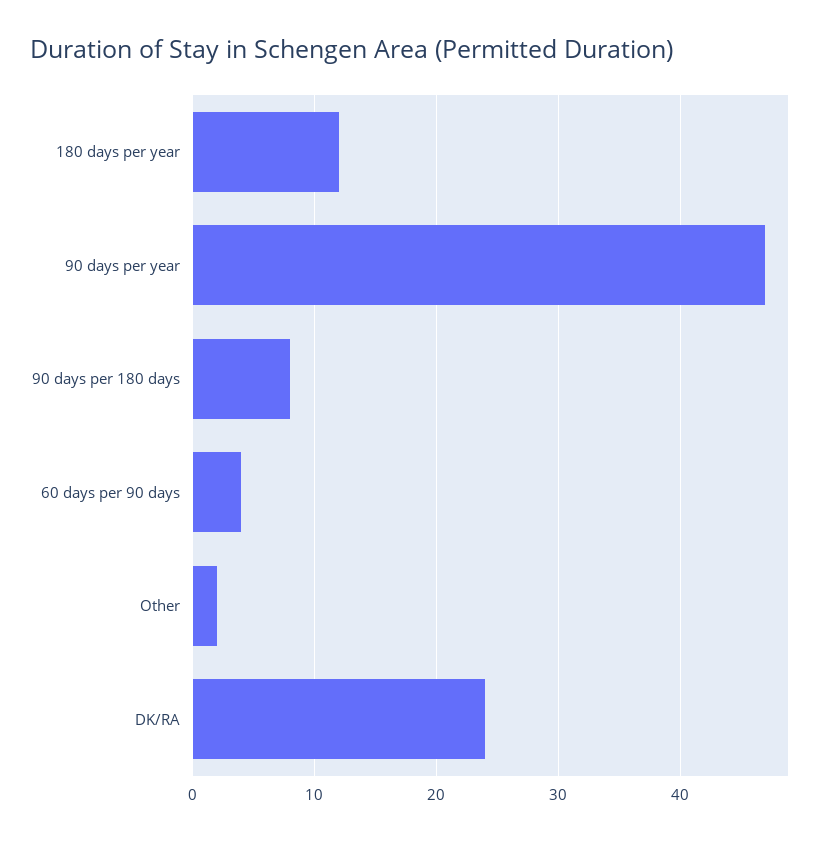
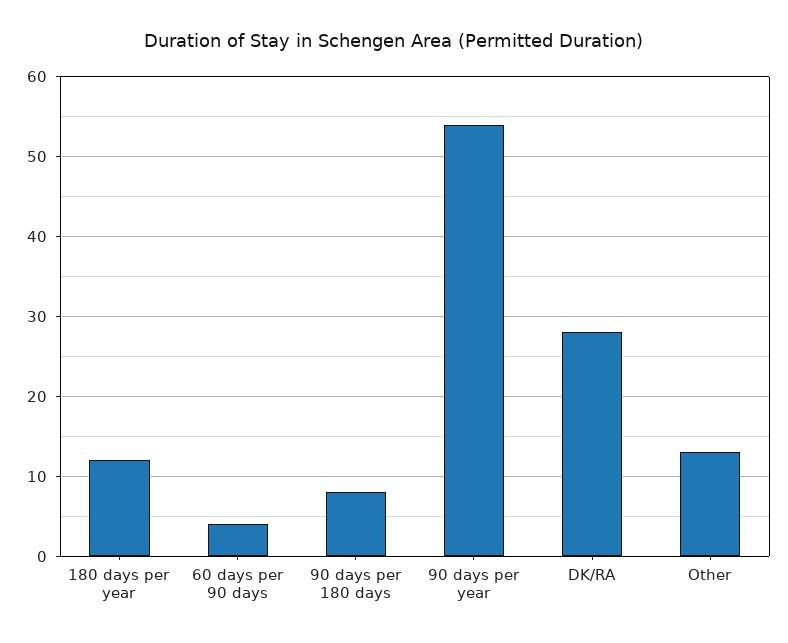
90 days per year: 47 -> 54
Other: 2 -> 13
DK/RA: 24 -> 28

